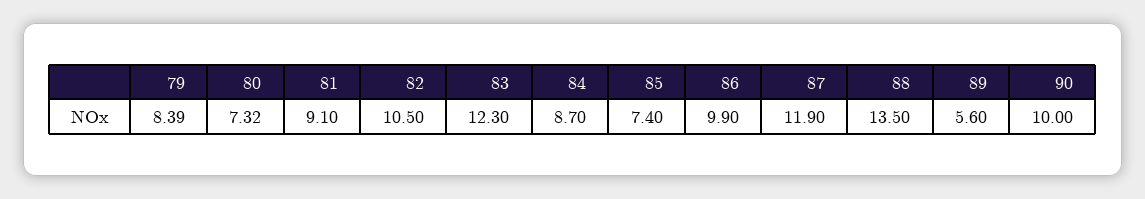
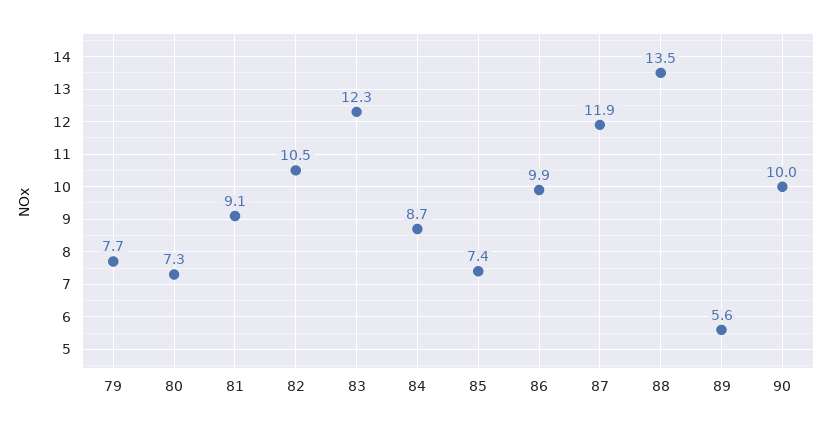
79: 8.39 -> 7.7

